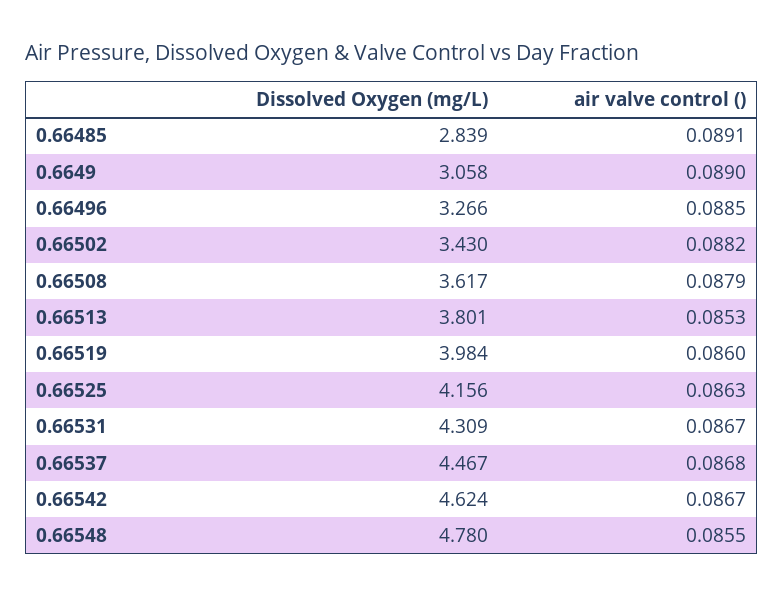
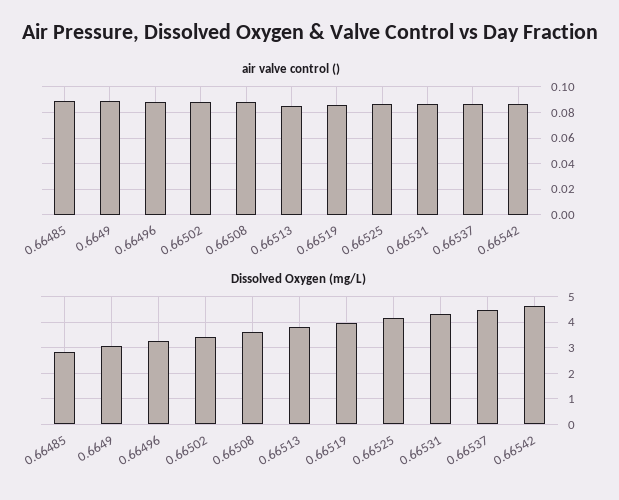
Dissolved Oxygen (mg/L), 0.66548: 4.78 -> none
air valve control (), 0.66548: 0.0855 -> none

